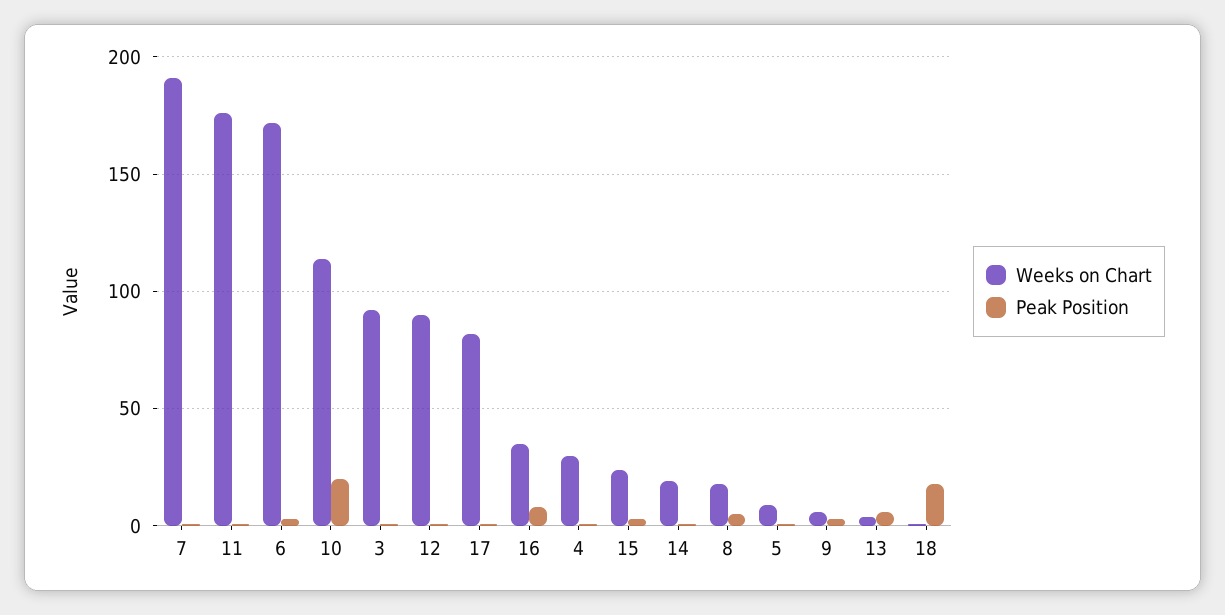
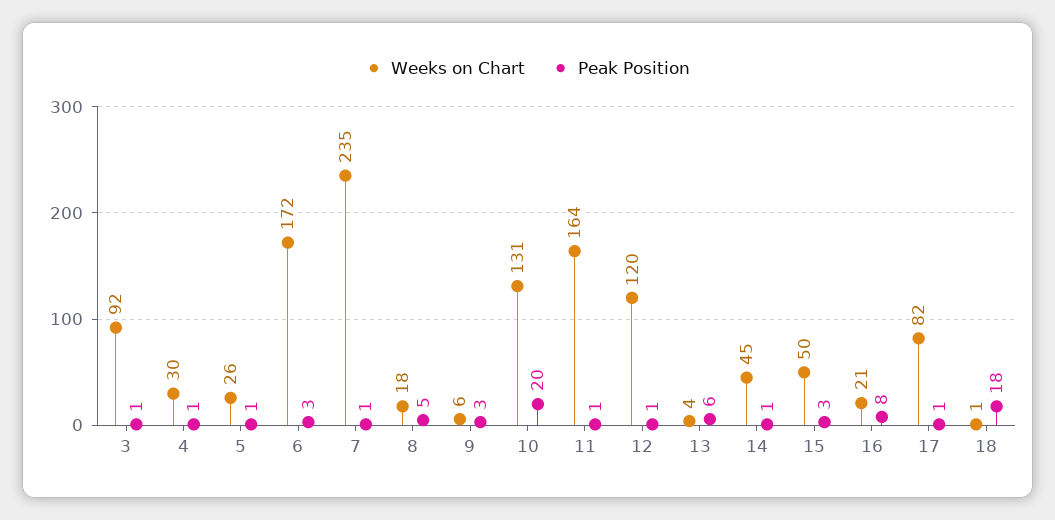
Weeks on Chart, 7: 190 -> 235
Weeks on Chart, 11: 175 -> 164
Weeks on Chart, 10: 115 -> 131
Weeks on Chart, 12: 90 -> 120
Weeks on Chart, 16: 35 -> 21
Weeks on Chart, 15: 25 -> 50
Weeks on Chart, 14: 20 -> 45
Weeks on Chart, 5: 10 -> 26

